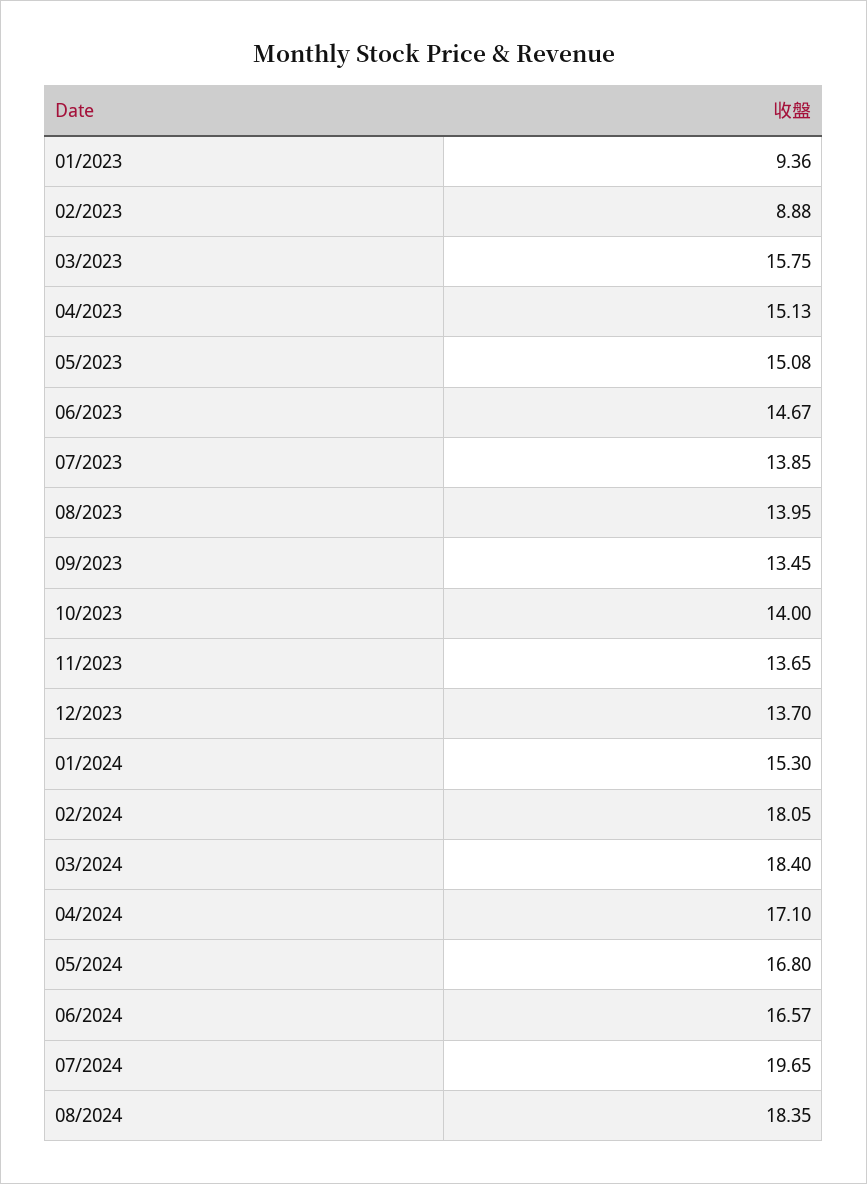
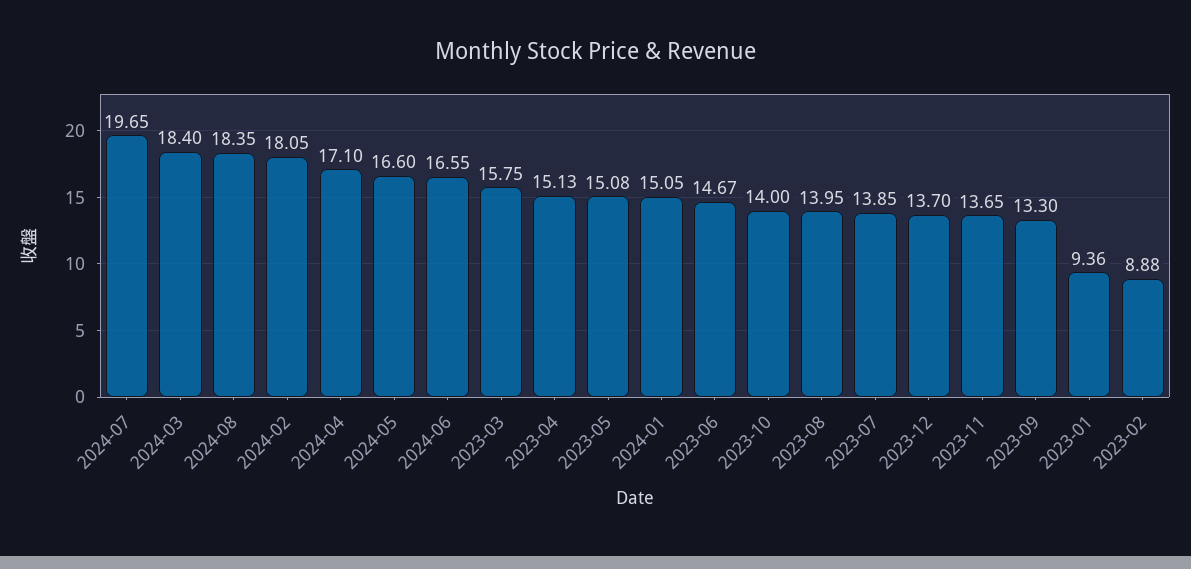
09/2023: 13.45 -> 13.3
01/2024: 15.3 -> 15.05
05/2024: 16.8 -> 16.6
06/2024: 16.57 -> 16.55

